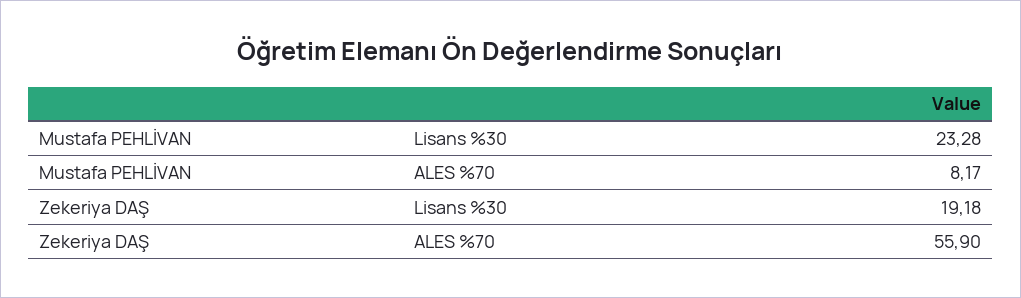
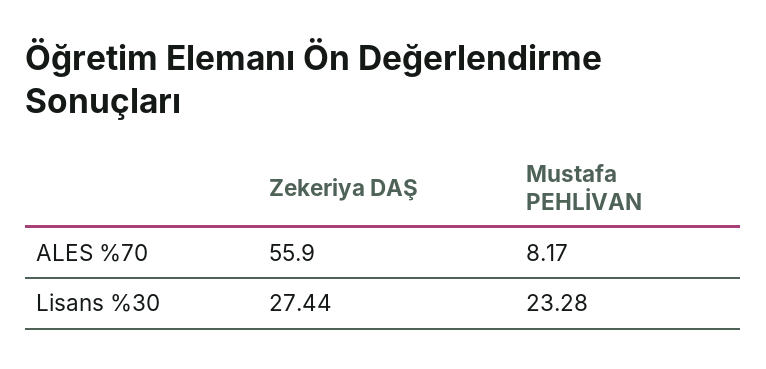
Zekeriya DAŞ, Lisans %30: 19.18 -> 27.44

